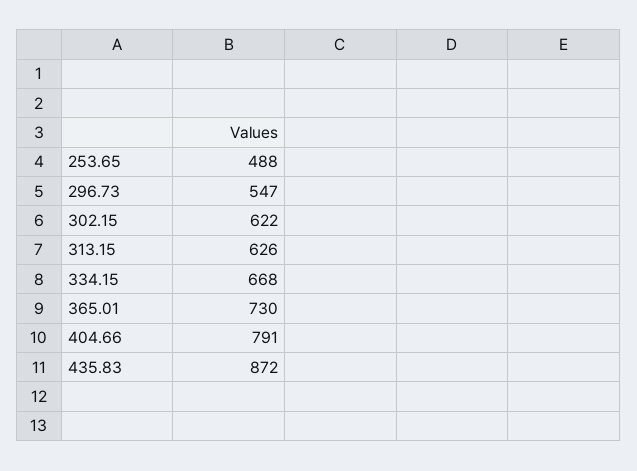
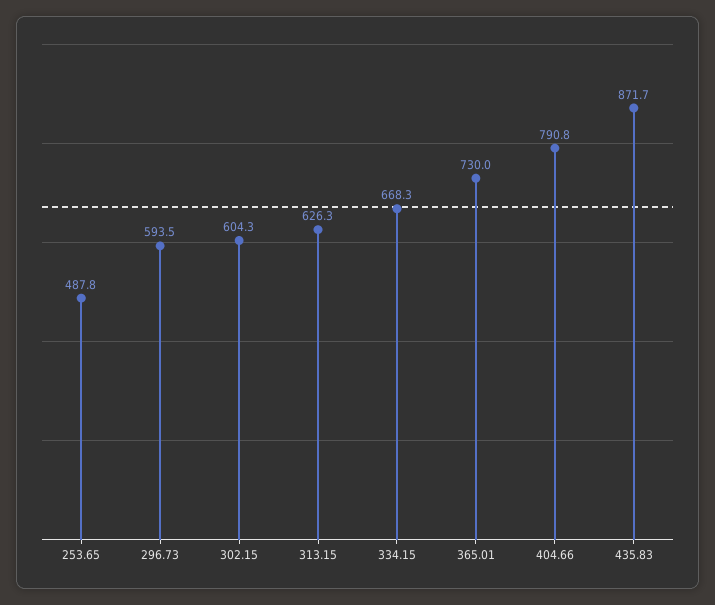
296.73: 547 -> 593.5
302.15: 622 -> 604.3

